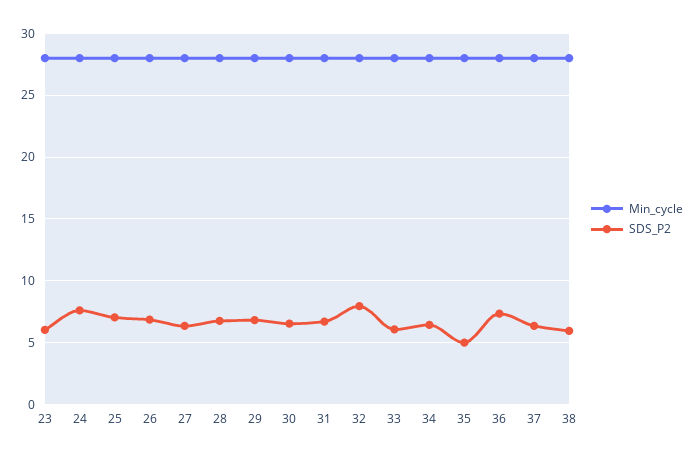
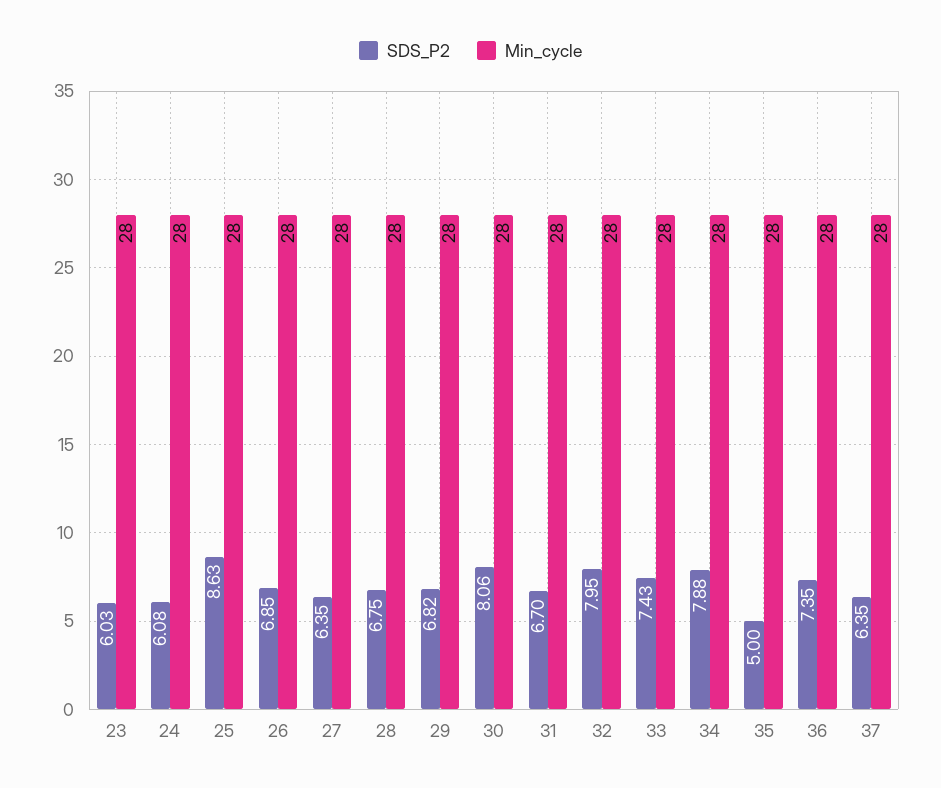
SDS_P2, 24: 7.5 -> 6.08
SDS_P2, 25: 7 -> 8.63
SDS_P2, 30: 6.5 -> 8.06
SDS_P2, 33: 6 -> 7.43
SDS_P2, 34: 6.5 -> 7.88
Min_cycle, 38: 28 -> none
SDS_P2, 38: 6 -> none

